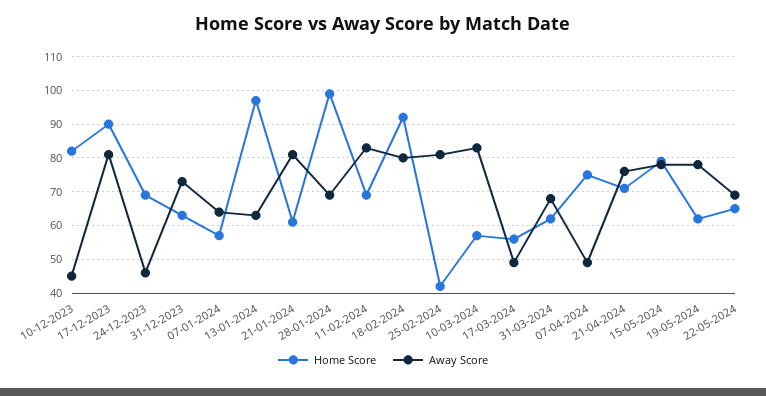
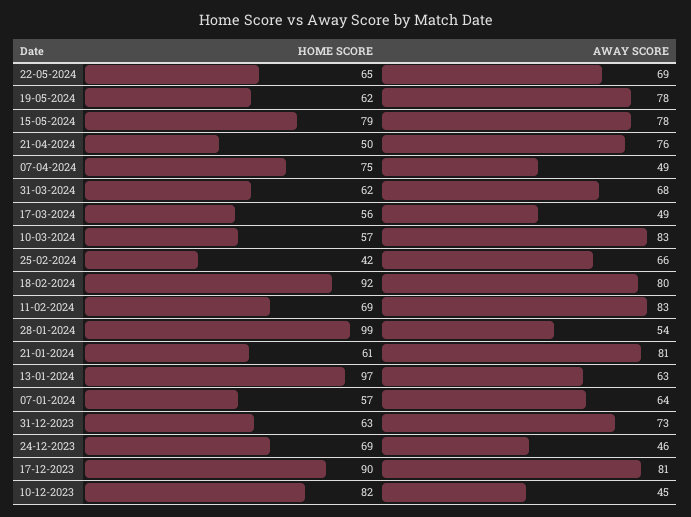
Away Score, 28-01-2024: 70 -> 54
Away Score, 25-02-2024: 80 -> 66
Home Score, 21-04-2024: 70 -> 50

